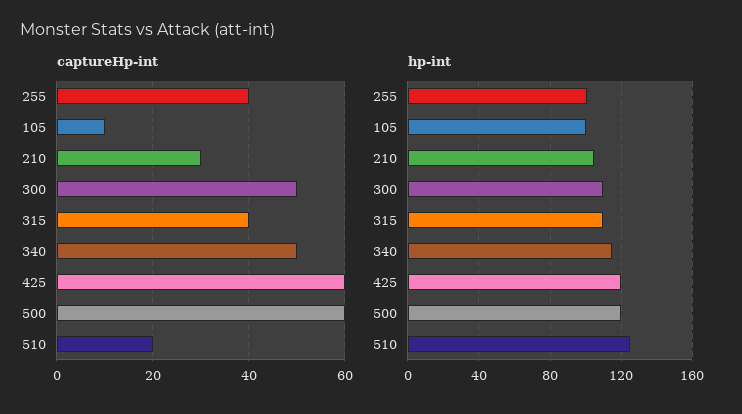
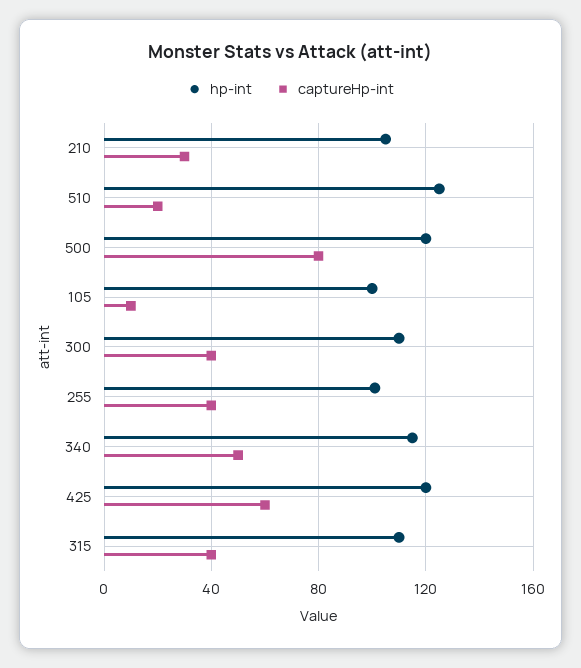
captureHp-int, 300: 50 -> 40
captureHp-int, 500: 60 -> 80

